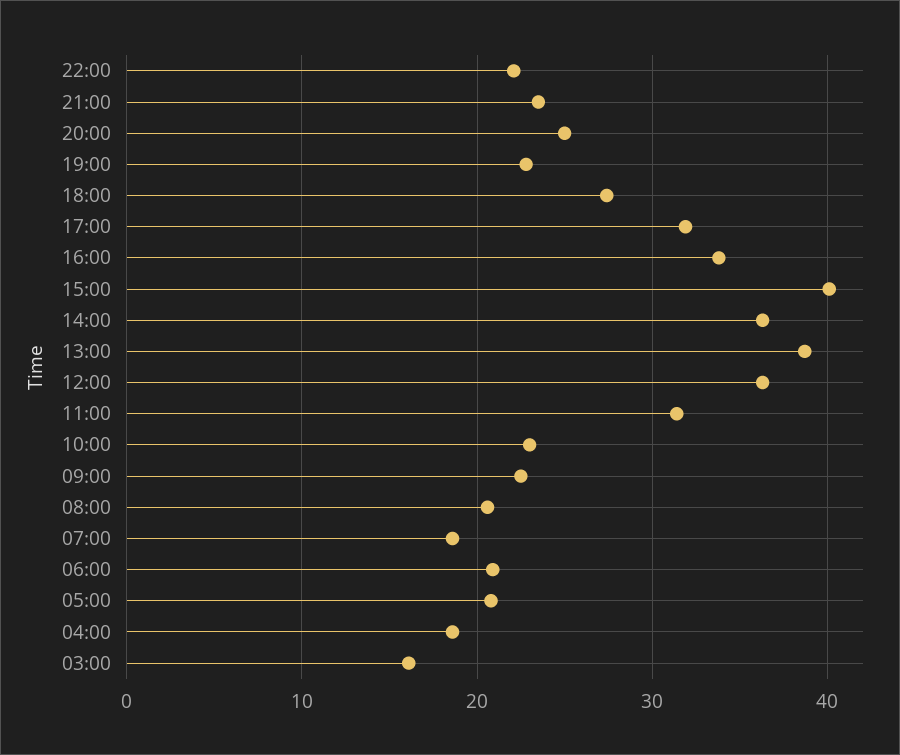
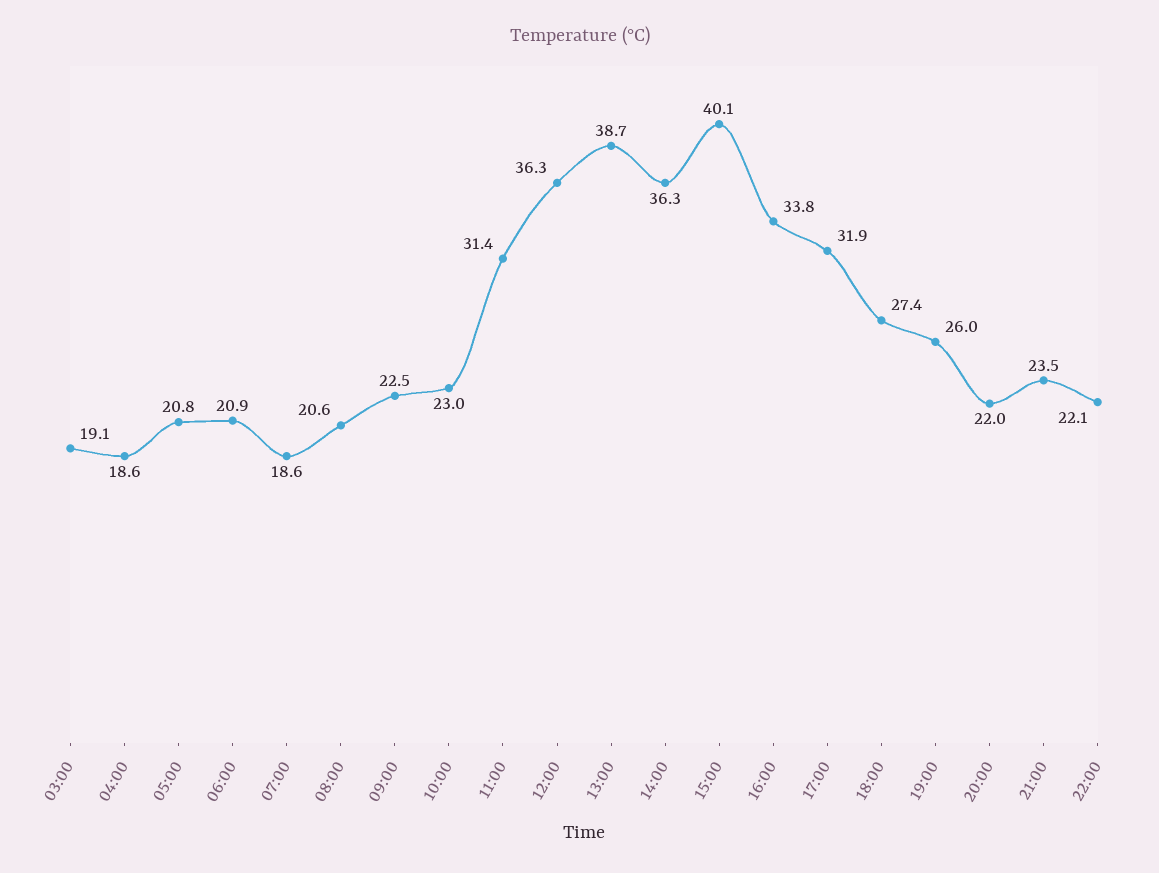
20:00: 25 -> 22
19:00: 23 -> 26
03:00: 16 -> 19.1

